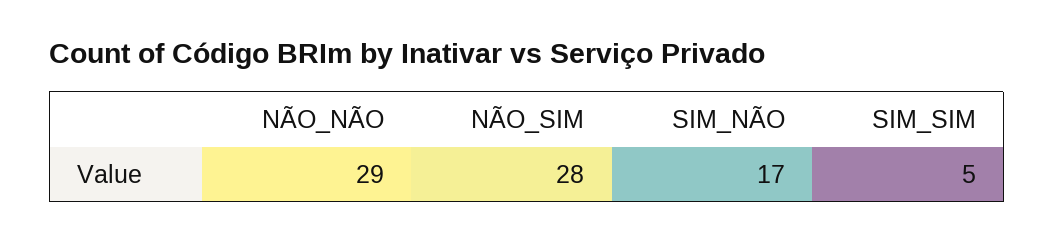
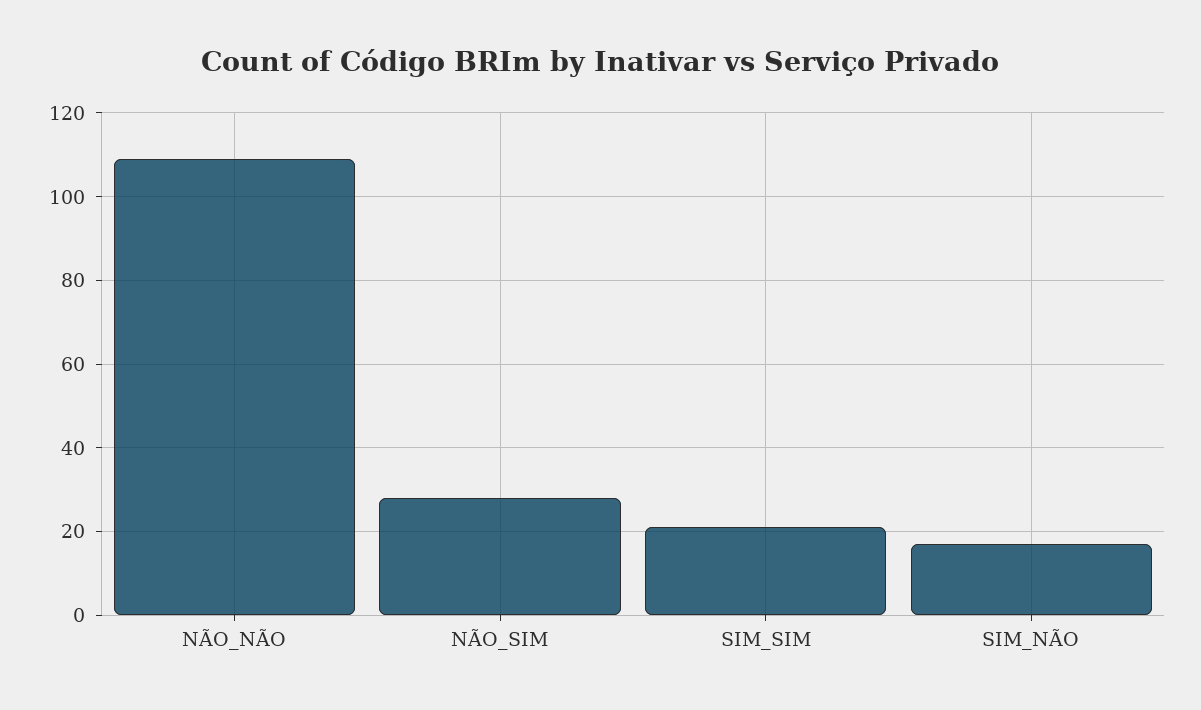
NÃO_NÃO: 29 -> 110
SIM_SIM: 5 -> 20

